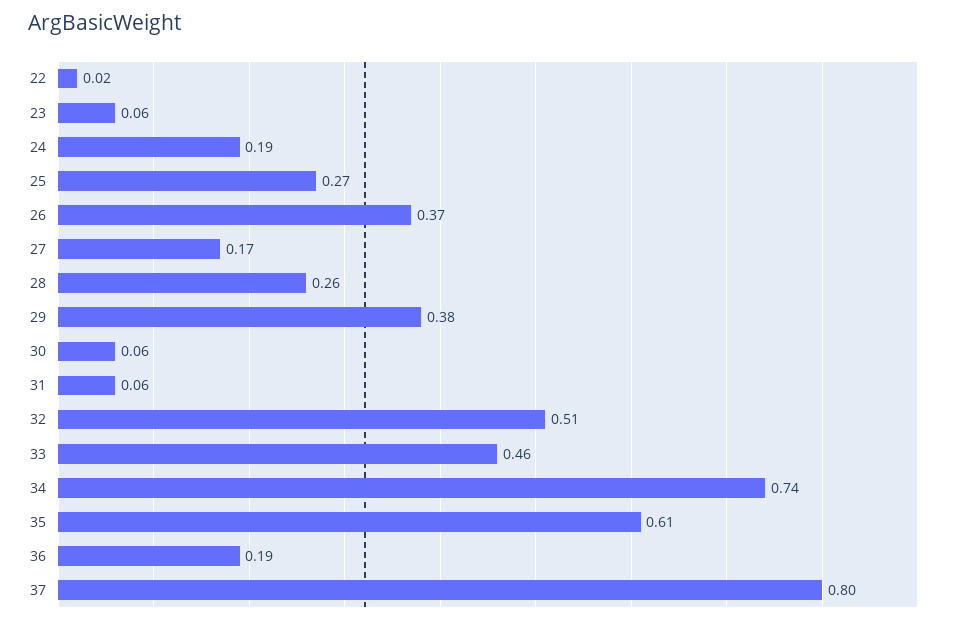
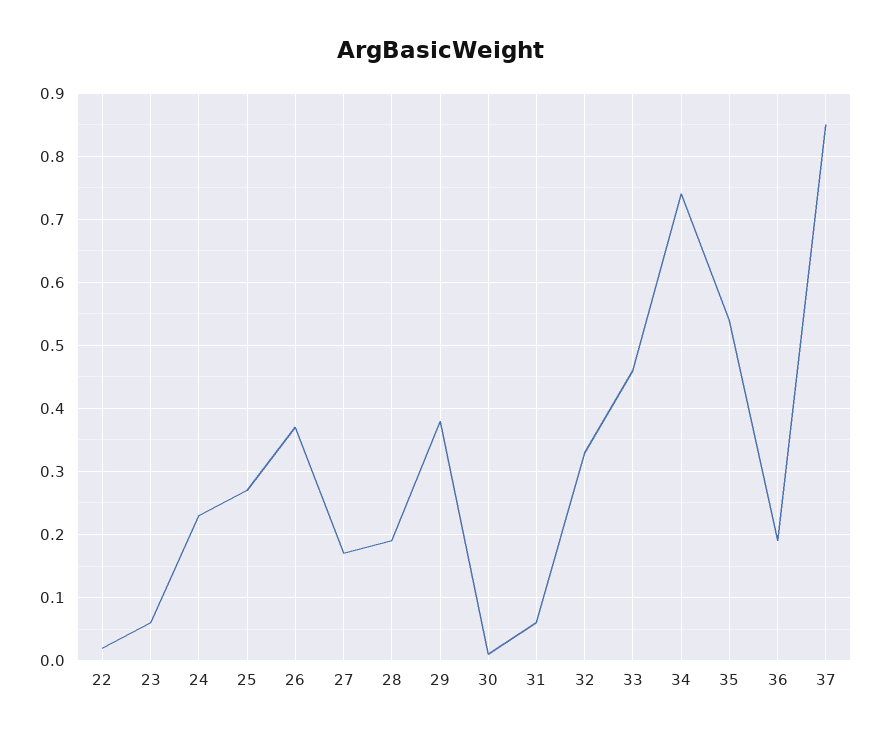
24: 0.19 -> 0.23
28: 0.26 -> 0.19
30: 0.06 -> 0.01
32: 0.51 -> 0.33
35: 0.61 -> 0.54
37: 0.8 -> 0.85

